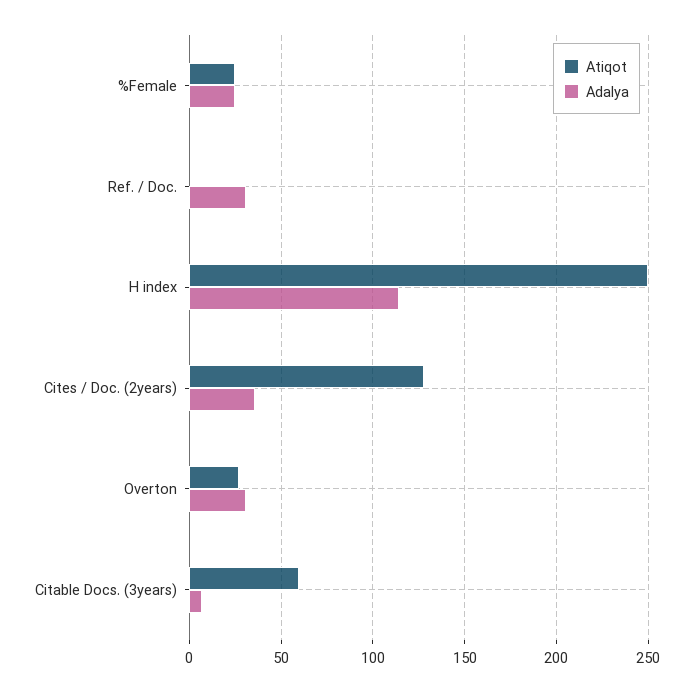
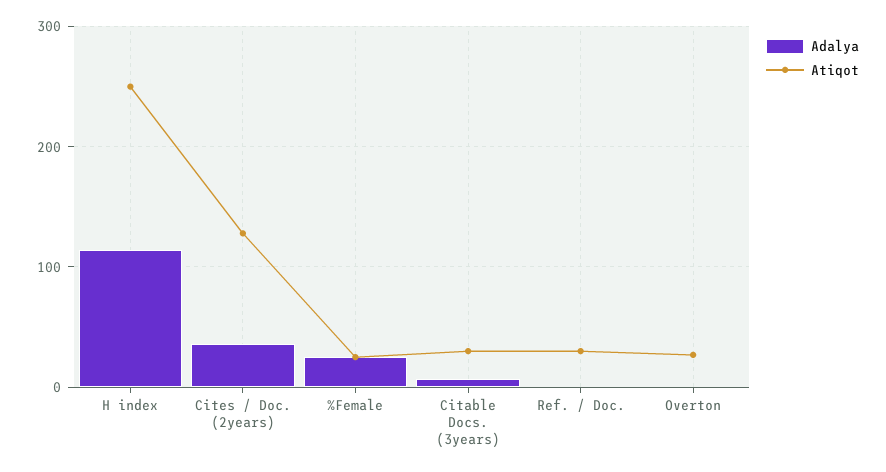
Atiqot, Ref. / Doc.: 0 -> 30
Adalya, Ref. / Doc.: 30 -> 0
Adalya, Overton: 30 -> 0
Atiqot, Citable Docs. (3years): 60 -> 30

